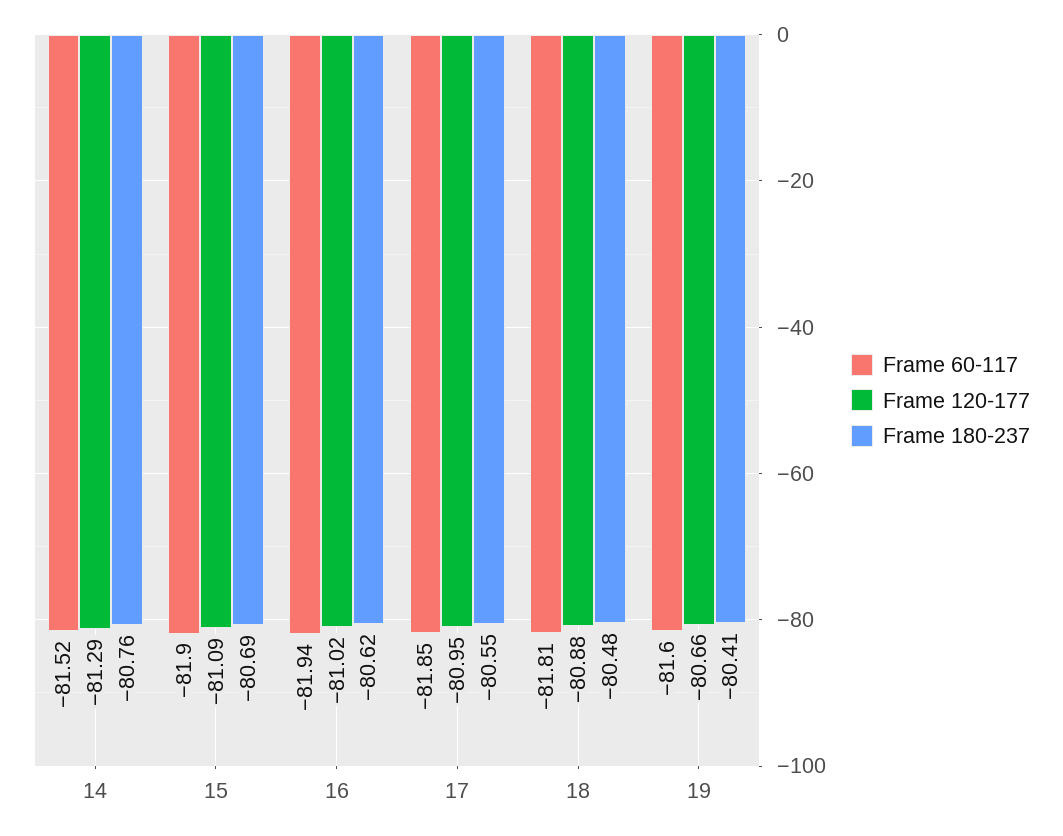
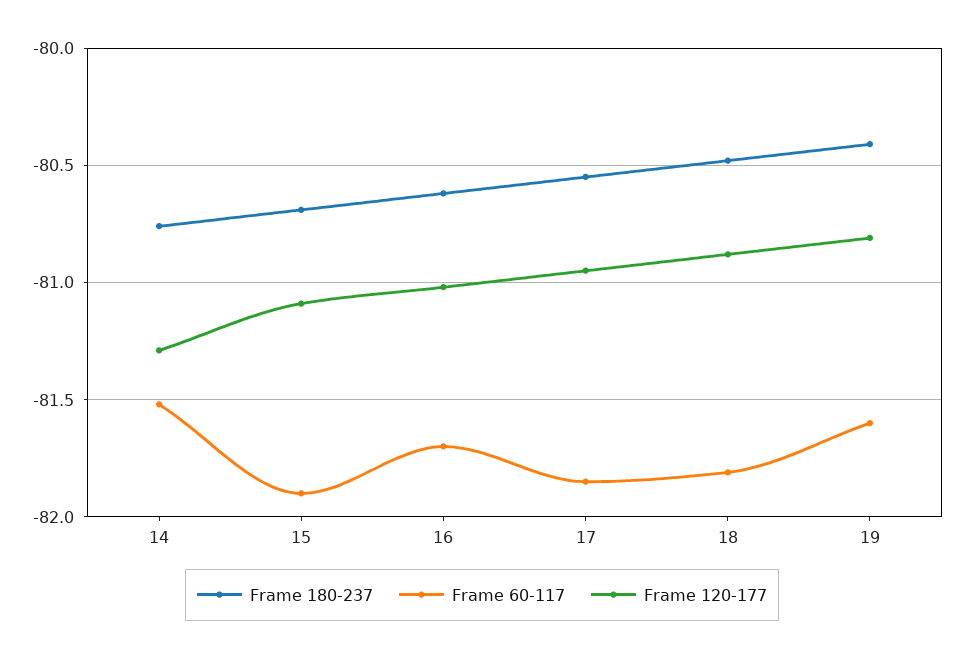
Frame 60-117, 16: -81.94 -> -81.7
Frame 120-177, 19: -80.66 -> -80.8

